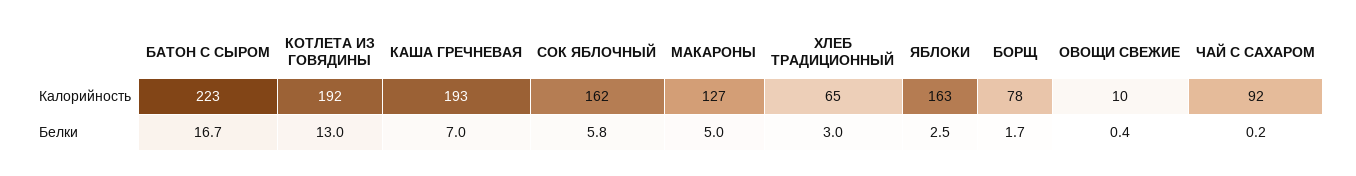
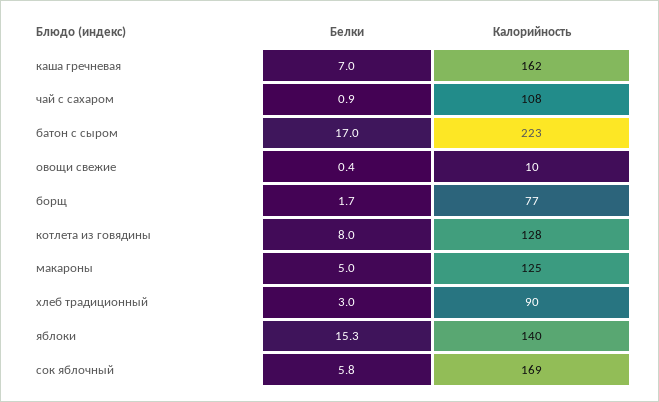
КОТЛЕТА ИЗ ГОВЯДИНЫ, Калорийность: 192 -> 128
КАША ГРЕЧНЕВАЯ, Калорийность: 193 -> 162
СОК ЯБЛОЧНЫЙ, Калорийность: 162 -> 169
МАКАРОНЫ, Калорийность: 127 -> 125
ХЛЕБ ТРАДИЦИОННЫЙ, Калорийность: 65 -> 90
ЯБЛОКИ, Калорийность: 163 -> 140
БОРЩ, Калорийность: 78 -> 77
ЧАЙ С САХАРОМ, Калорийность: 92 -> 108
БАТОН С СЫРОМ, Белки: 16.7 -> 17
КОТЛЕТА ИЗ ГОВЯДИНЫ, Белки: 13 -> 8
ЯБЛОКИ, Белки: 2.5 -> 15.3
ЧАЙ С САХАРОМ, Белки: 0.2 -> 0.9

